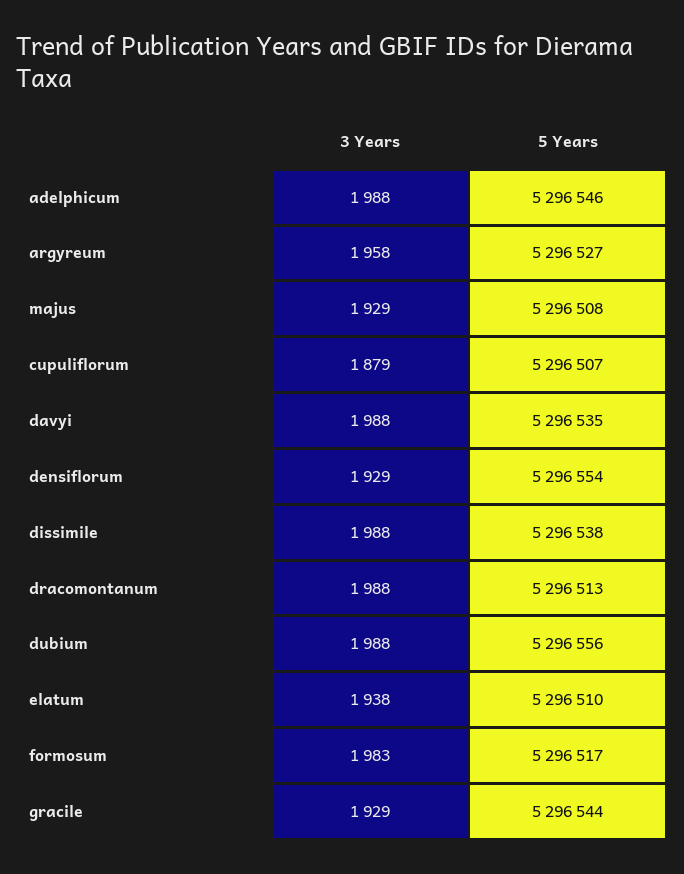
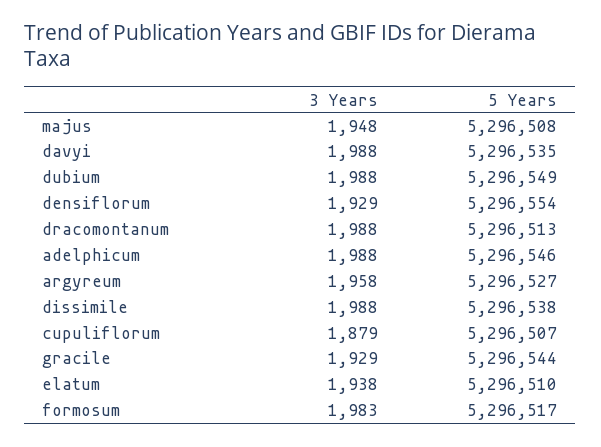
3 Years, majus: 1929 -> 1948
5 Years, dubium: 5296556 -> 5296549

